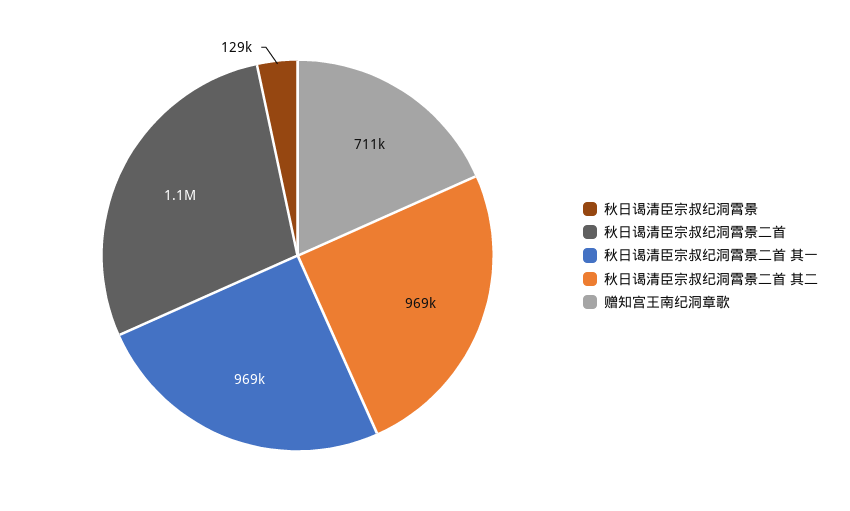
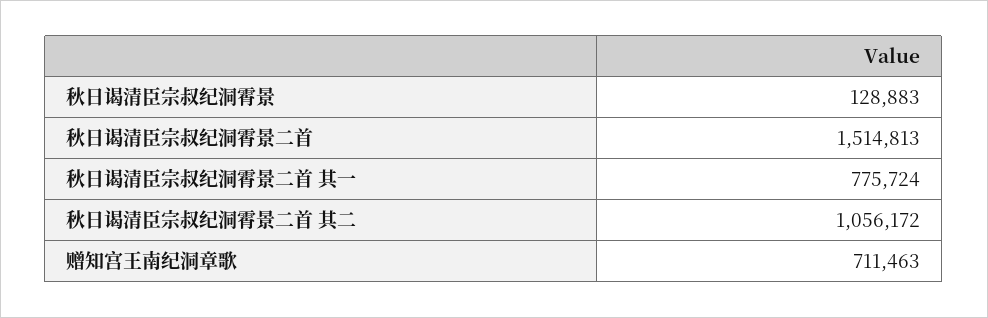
秋日谒清臣宗叔纪洞霄景二首: 1100000 -> 1514813
秋日谒清臣宗叔纪洞霄景二首 其一: 969000 -> 775724
秋日谒清臣宗叔纪洞霄景二首 其二: 969000 -> 1056172

